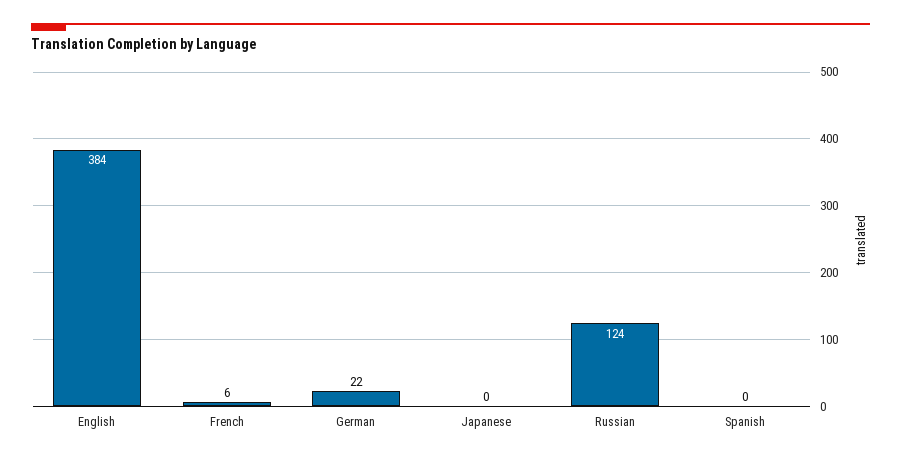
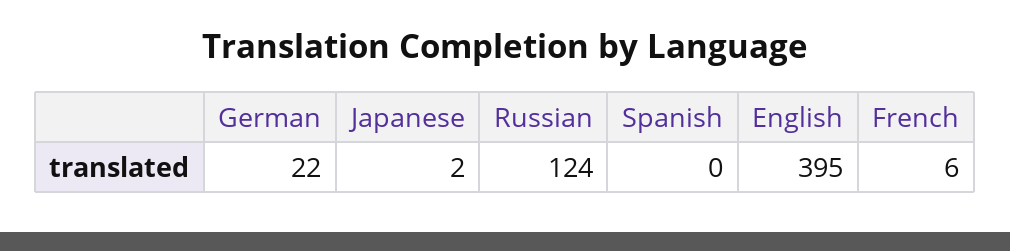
English: 384 -> 395
Japanese: 0 -> 2

